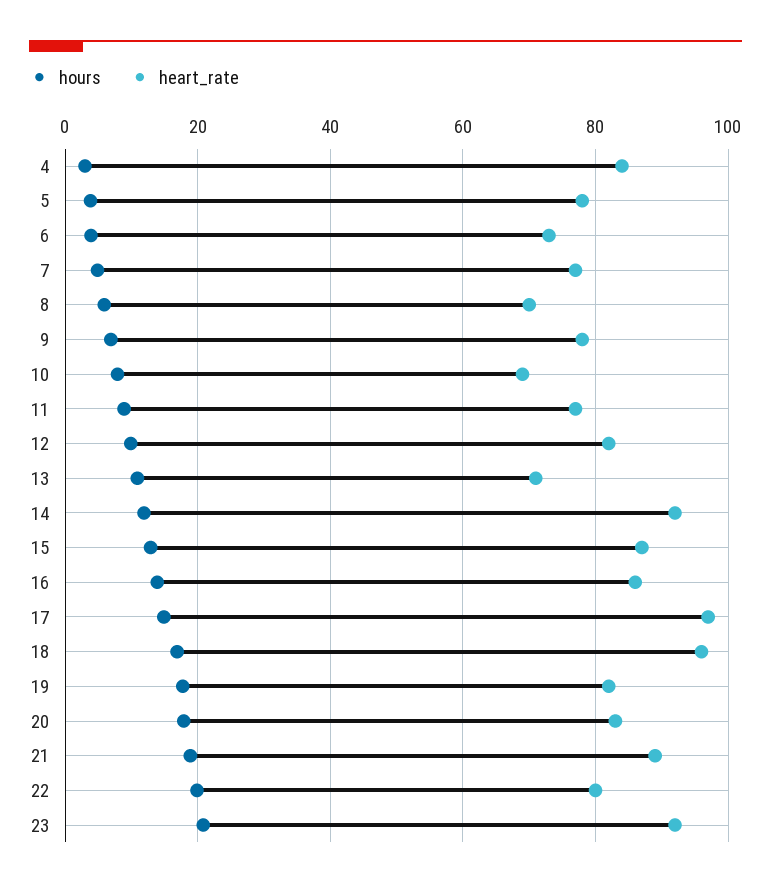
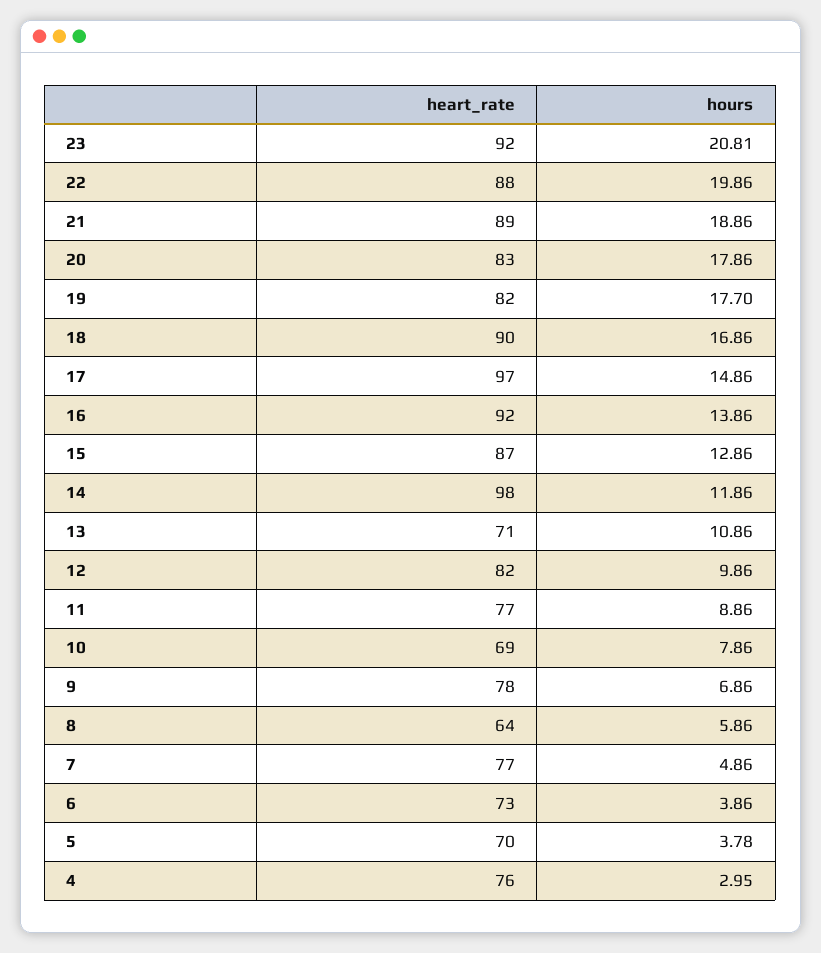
heart_rate, 4: 84 -> 76
heart_rate, 5: 78 -> 70
heart_rate, 8: 70 -> 64
heart_rate, 14: 92 -> 98
heart_rate, 16: 86 -> 92
heart_rate, 18: 96 -> 90
heart_rate, 22: 80 -> 88

